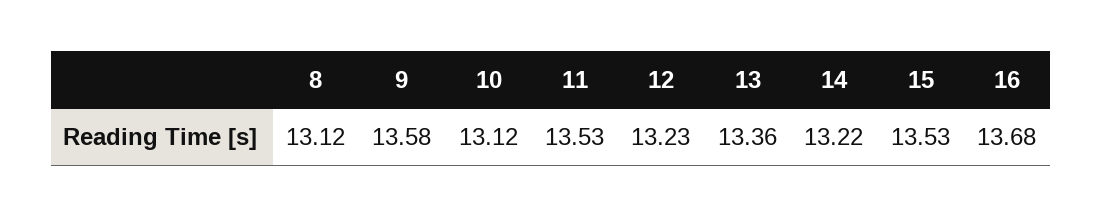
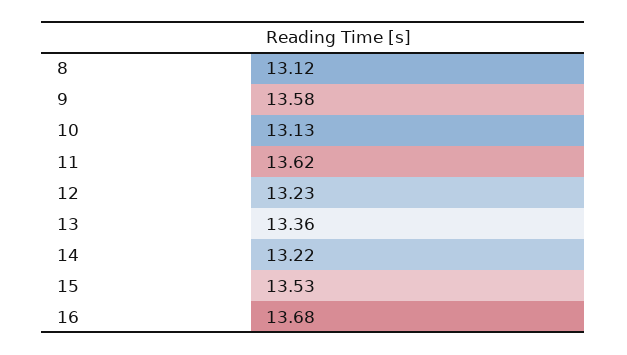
10: 13.12 -> 13.13
11: 13.53 -> 13.62

